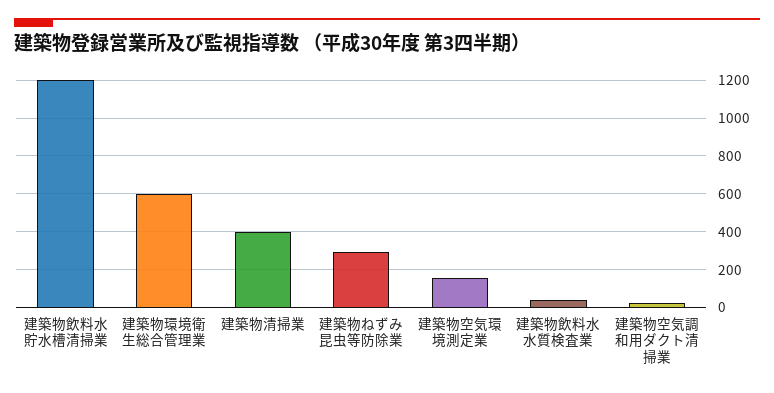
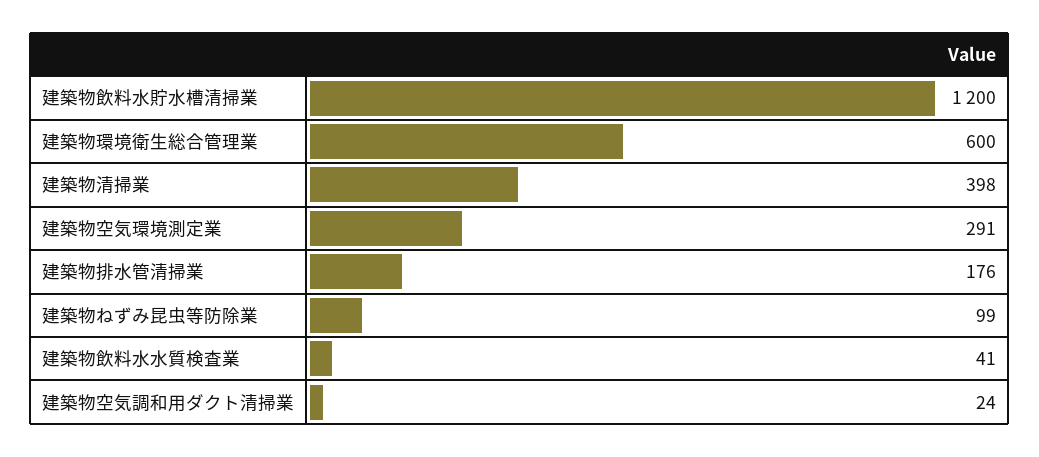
建築物ねずみ昆虫等防除業: 300 -> 99
建築物空気環境測定業: 150 -> 291
建築物排水管清掃業: none -> 176

